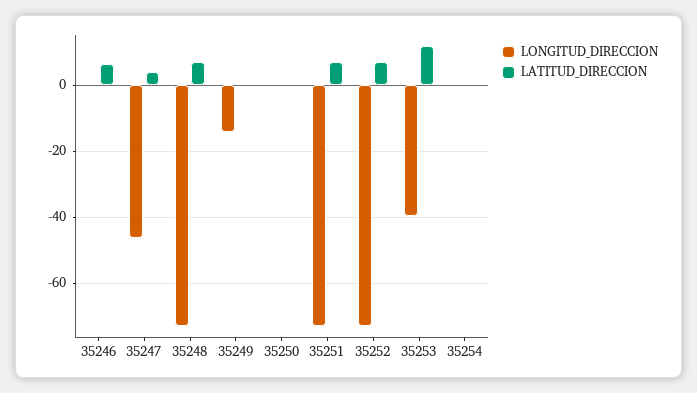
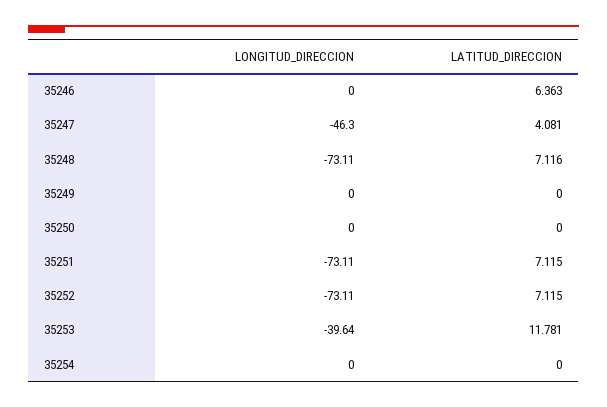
LONGITUD_DIRECCION, 35249: -14 -> 0

